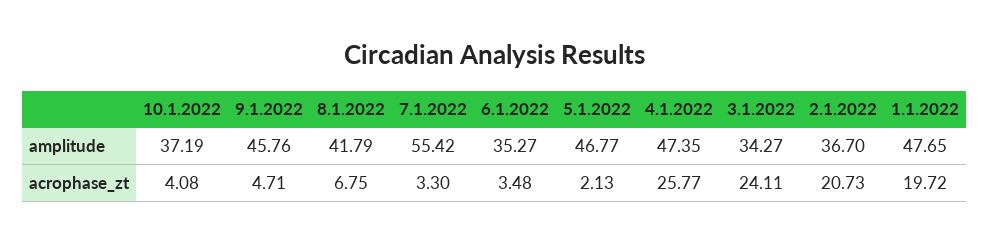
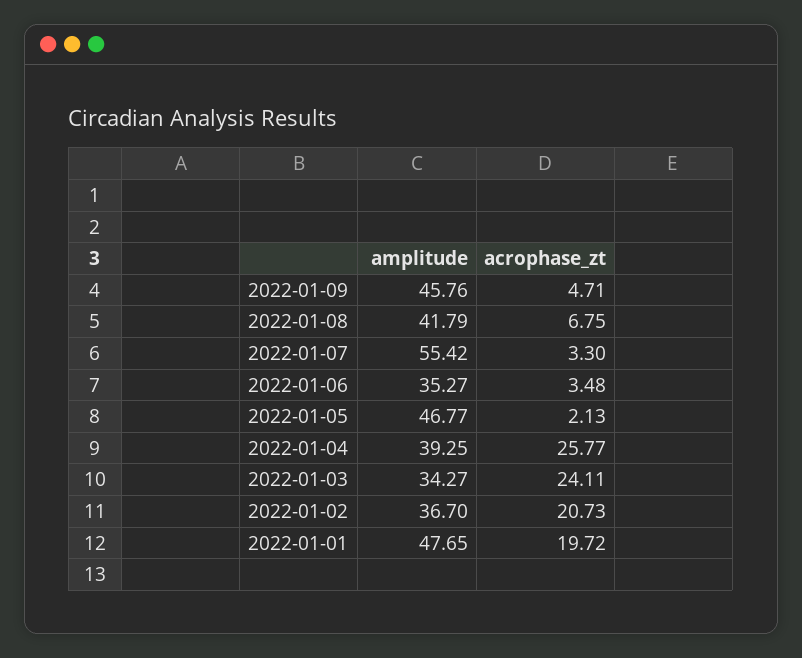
10.1.2022, amplitude: 37.19 -> none
4.1.2022, amplitude: 47.35 -> 39.25
10.1.2022, acrophase_zt: 4.08 -> none

